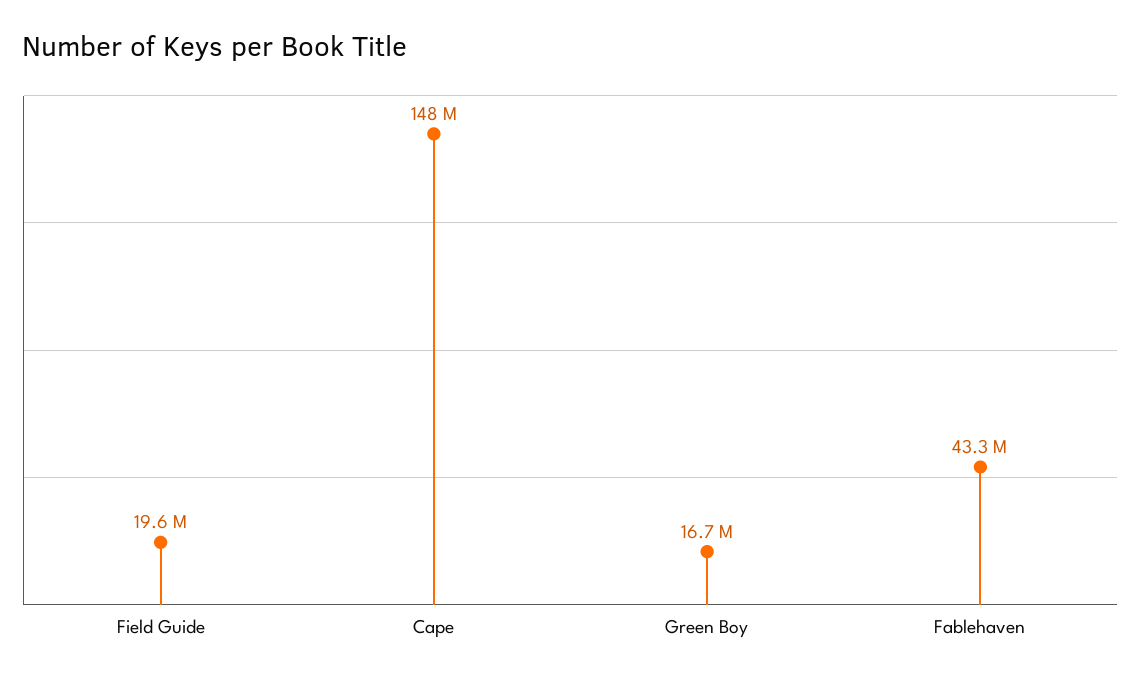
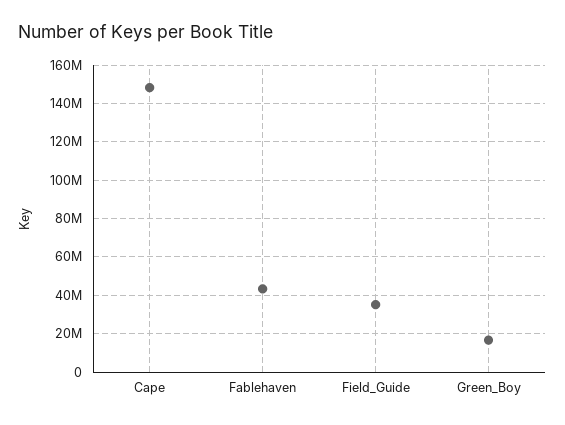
Field Guide: 19600000 -> 35000000

